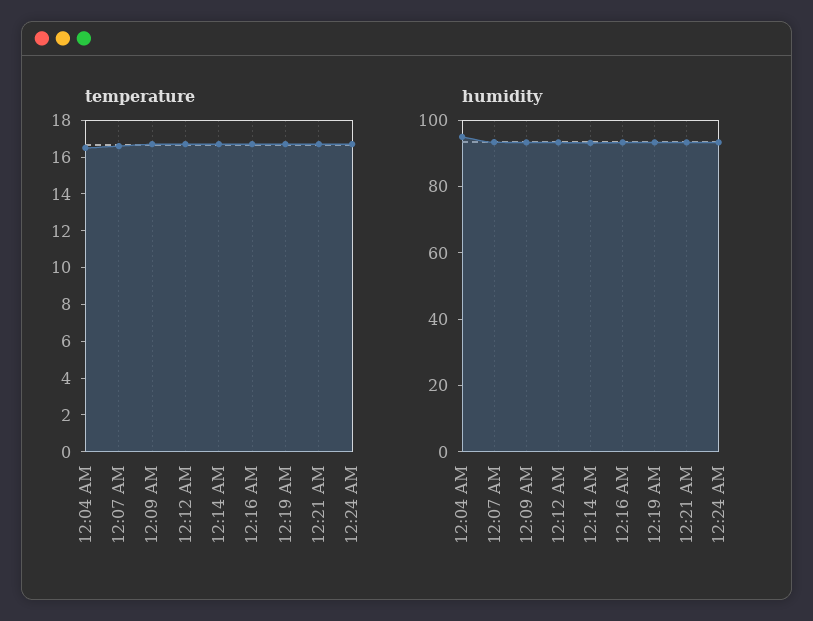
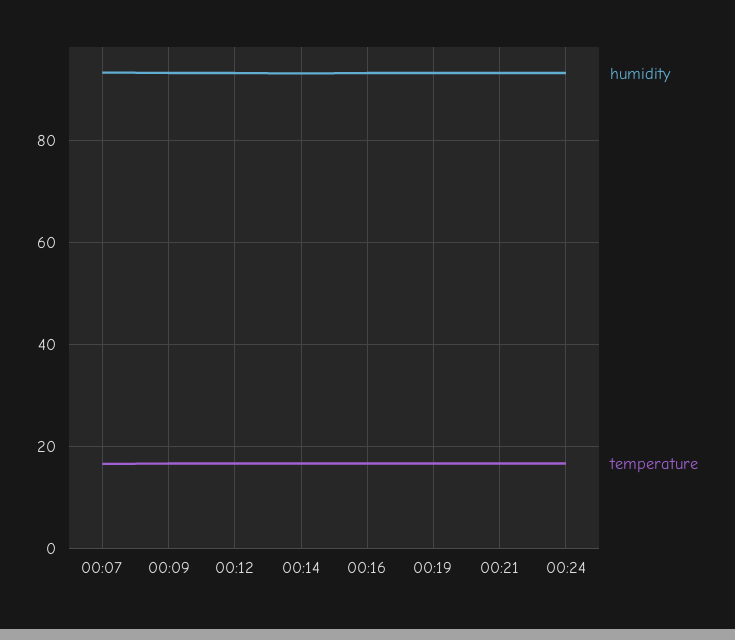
temperature, 12:04 AM: 16.5 -> none
humidity, 12:04 AM: 95 -> none

